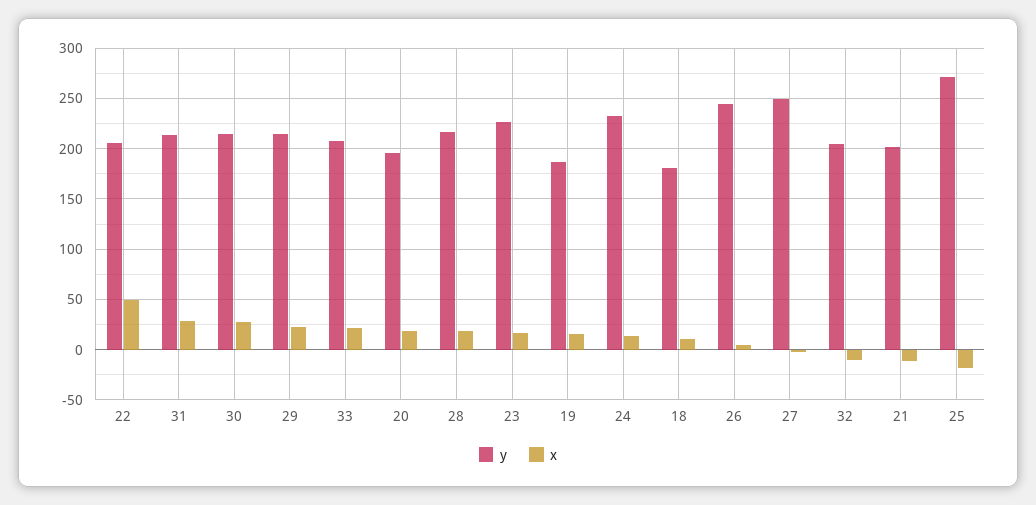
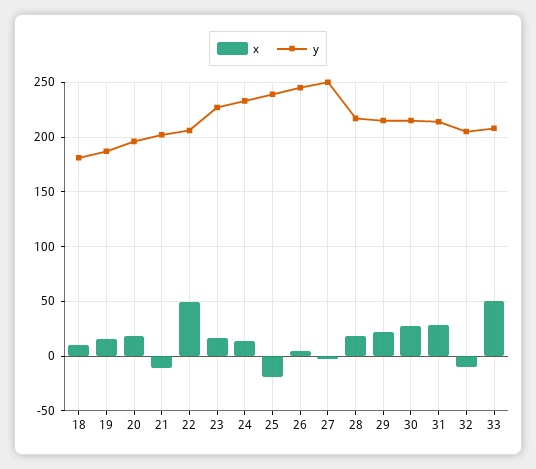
x, 33: 20 -> 50
y, 25: 270 -> 240

